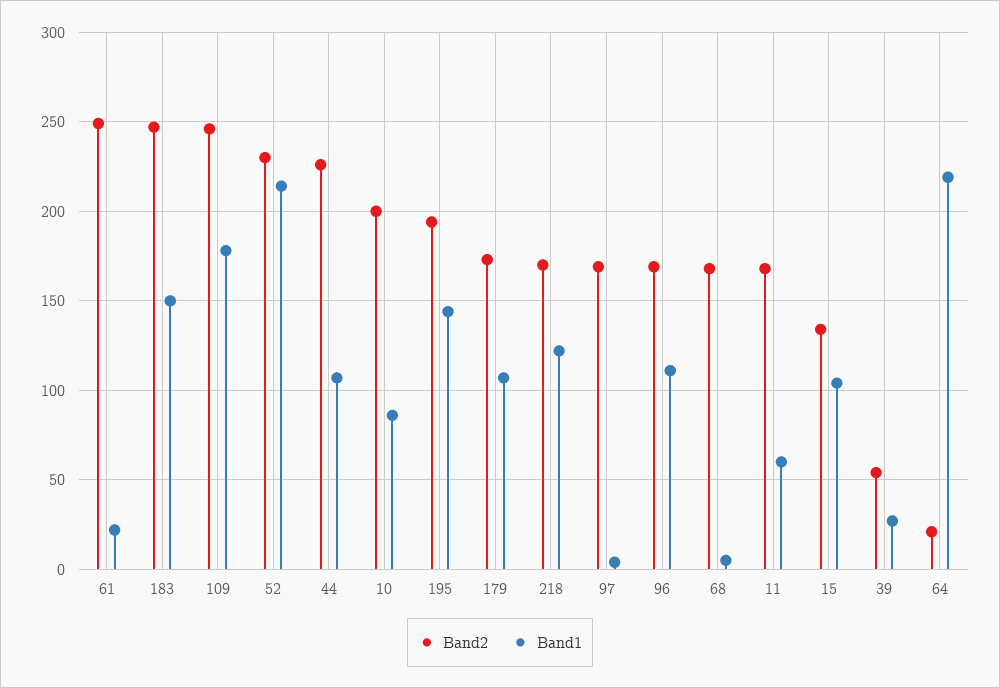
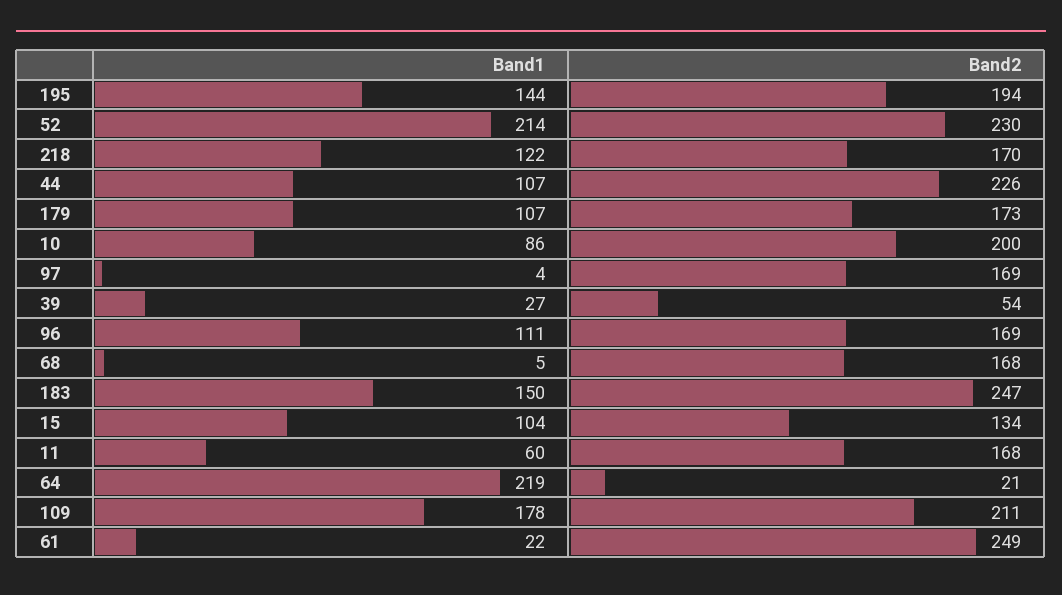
Band2, 109: 245 -> 211

